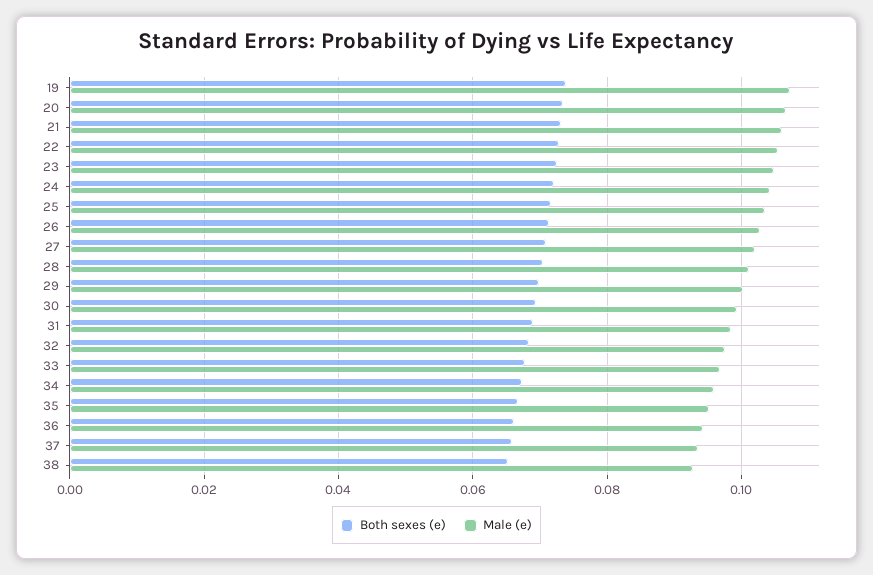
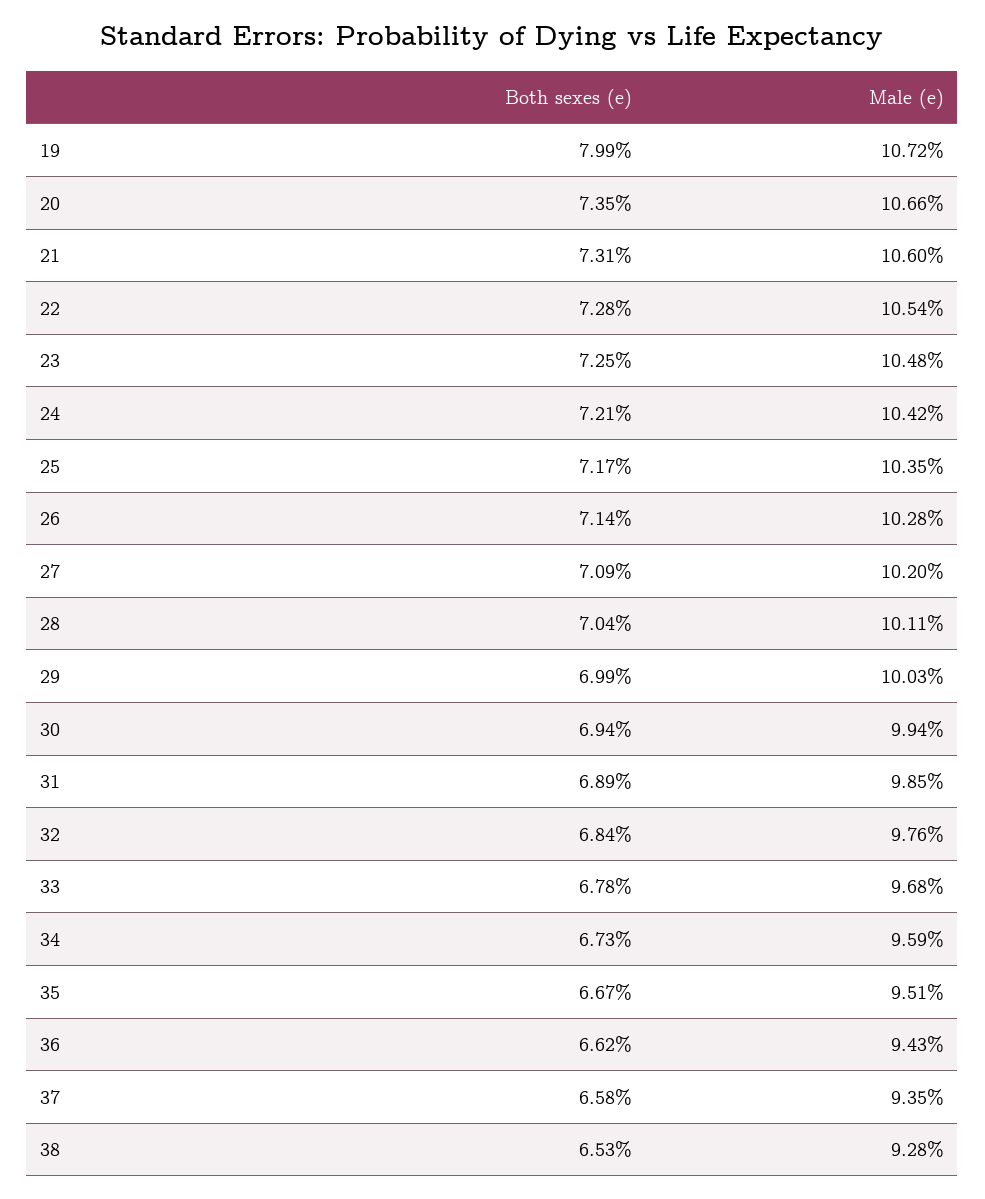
Both sexes (e), 19: 0.074 -> 0.0799

